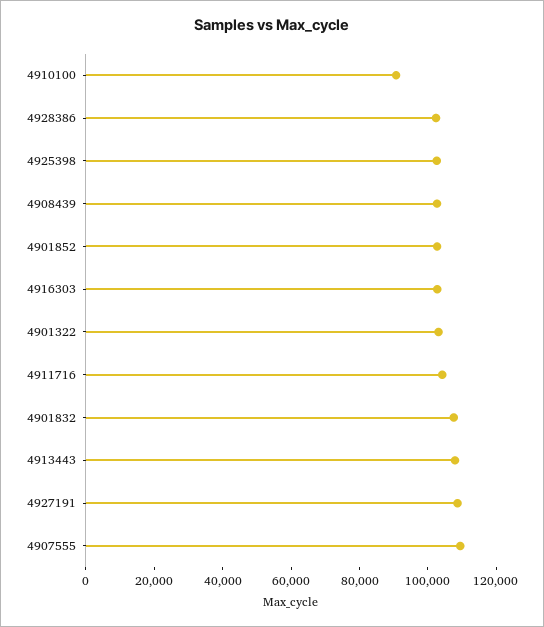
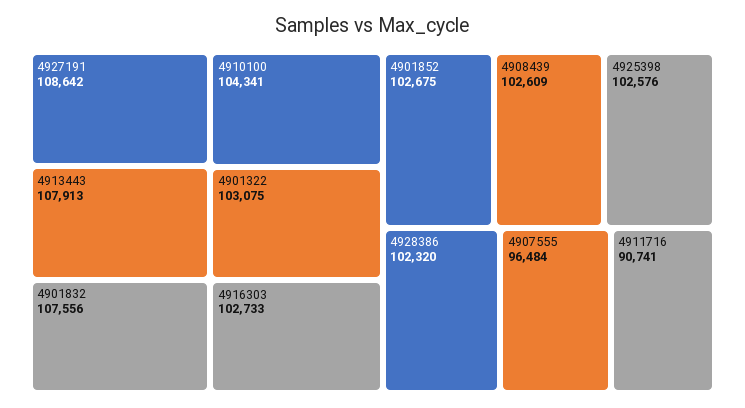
4910100: 90000 -> 104341
4911716: 105000 -> 90741
4907555: 110000 -> 96484

